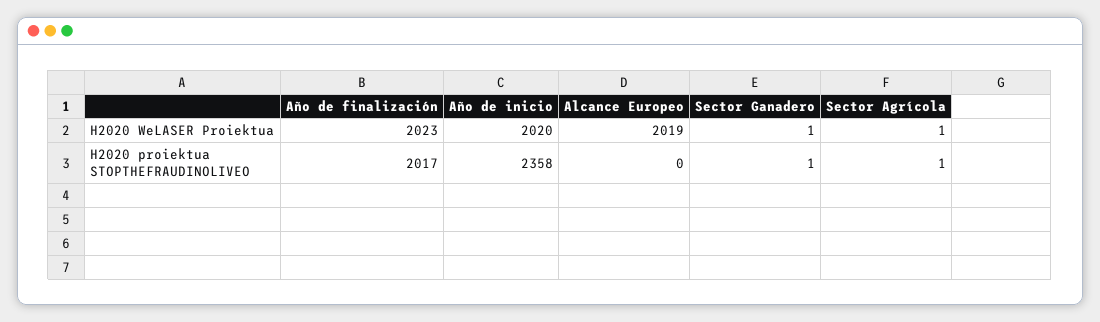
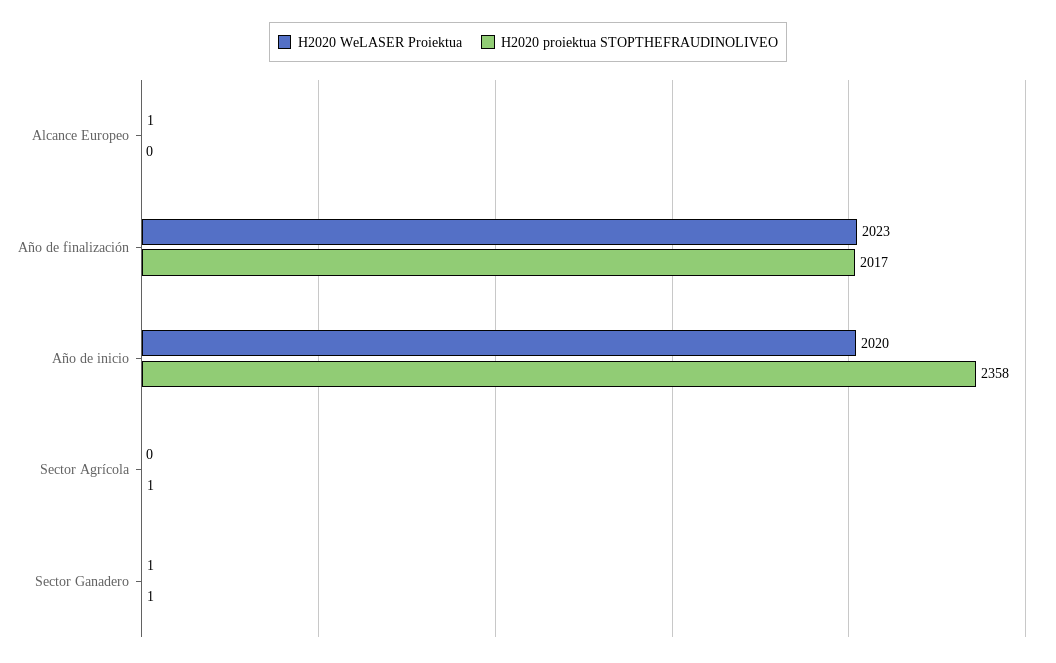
H2020 WeLASER Proiektua, Alcance Europeo: 2019 -> 1
H2020 WeLASER Proiektua, Sector Agrícola: 1 -> 0

